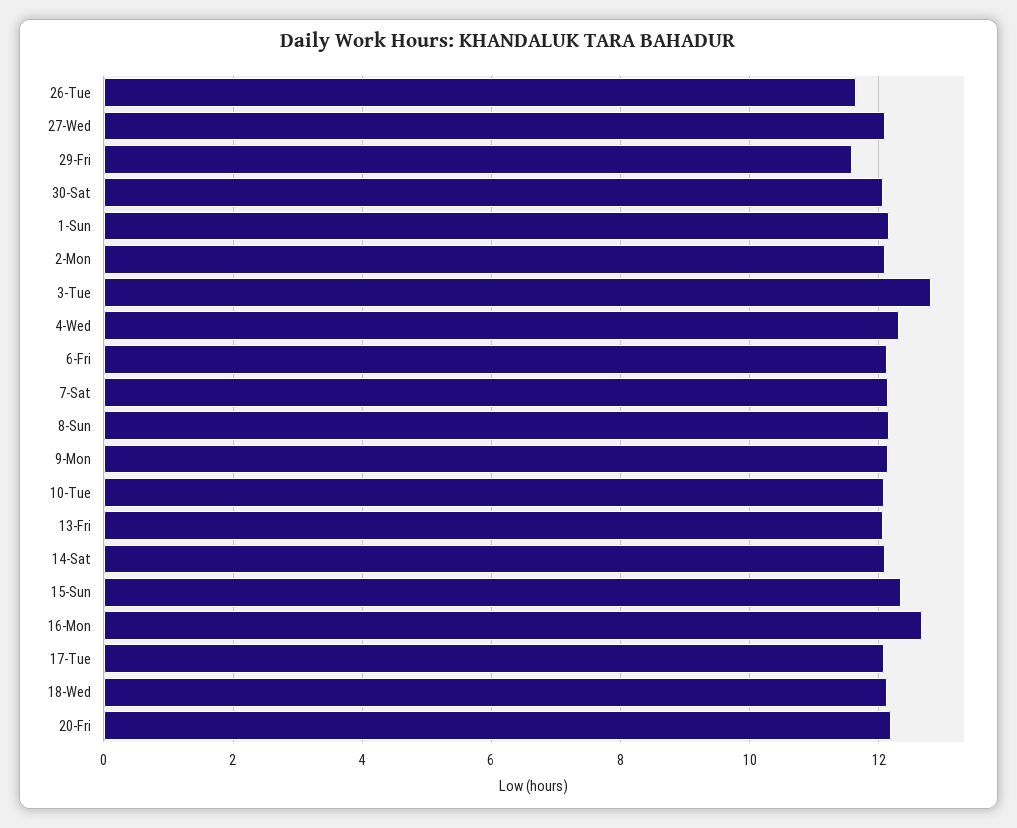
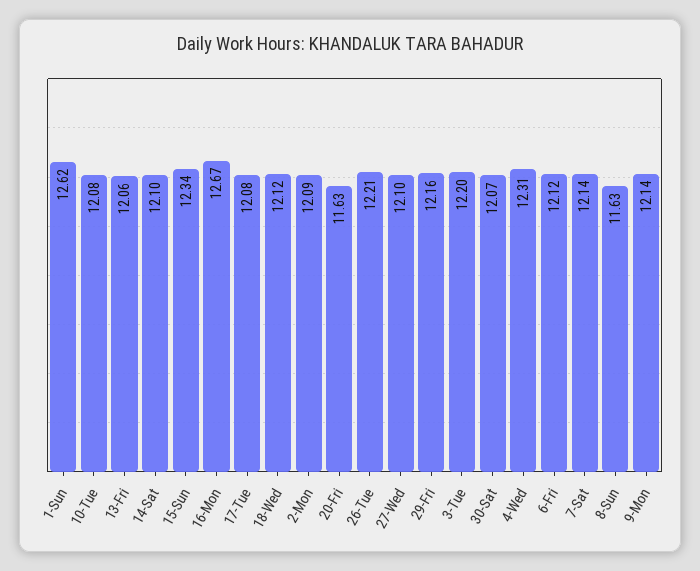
26-Tue: 11.6 -> 12.21
29-Fri: 11.6 -> 12.16
1-Sun: 12.2 -> 12.62
3-Tue: 12.8 -> 12.2
8-Sun: 12.2 -> 11.63
20-Fri: 12.2 -> 11.63

